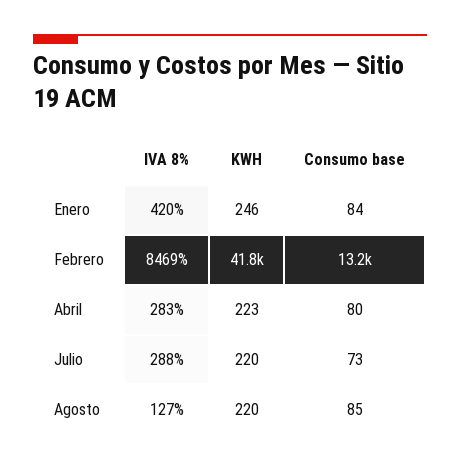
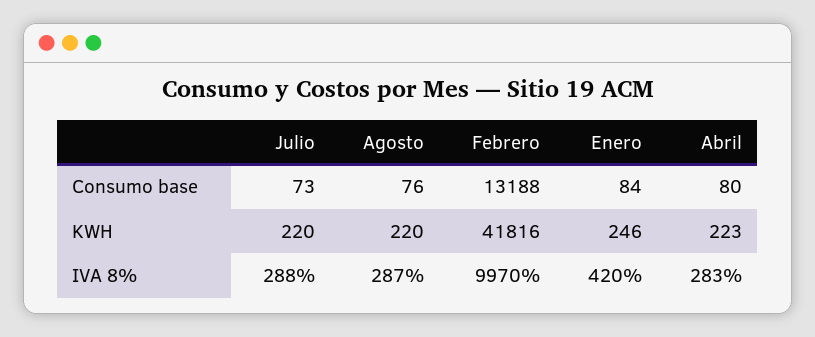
IVA 8%, Febrero: 8469 -> 9970
IVA 8%, Agosto: 127 -> 287
Consumo base, Agosto: 85 -> 76

